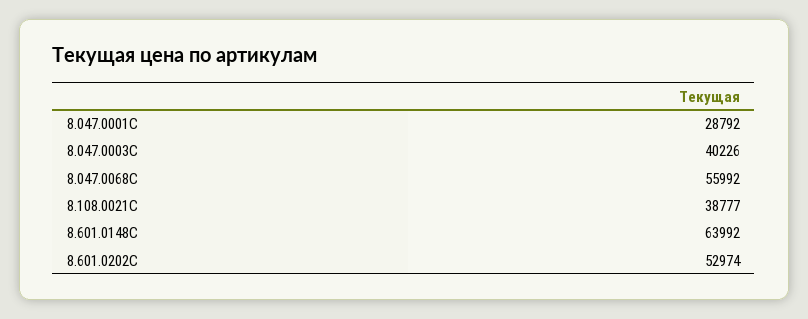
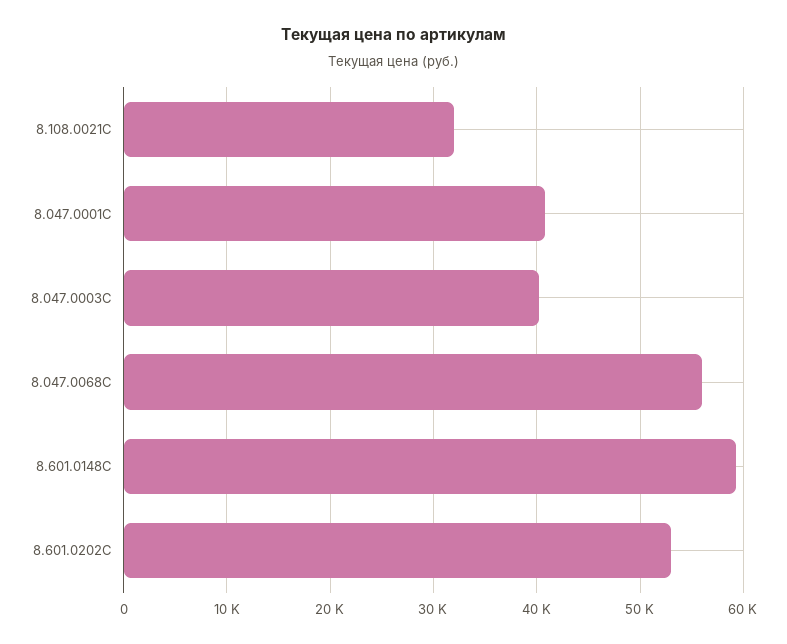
8.047.0001C: 28792 -> 41000
8.108.0021C: 38777 -> 32000
8.601.0148C: 63992 -> 59000

